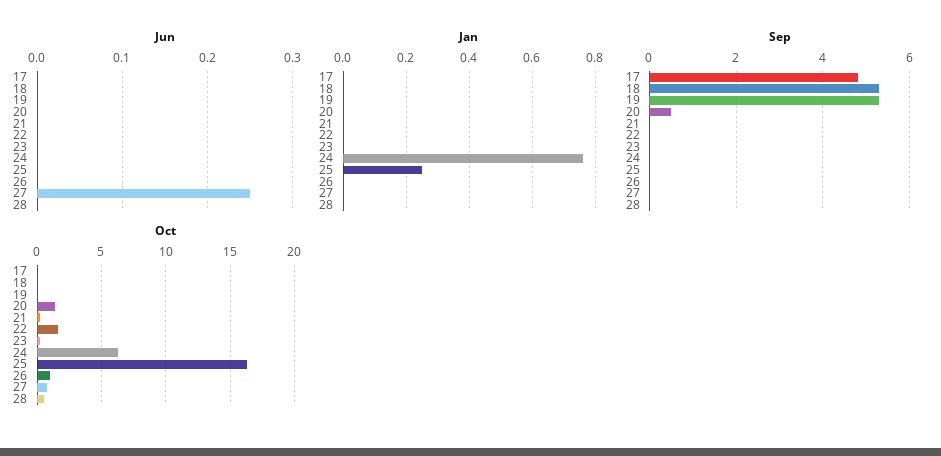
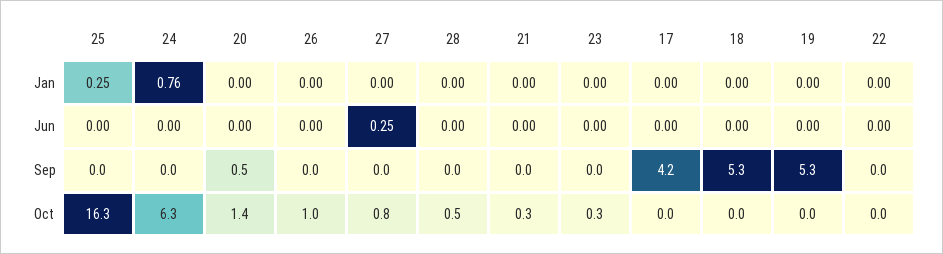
Sep, 17: 4.8 -> 4.2
Oct, 22: 1.5 -> 0

